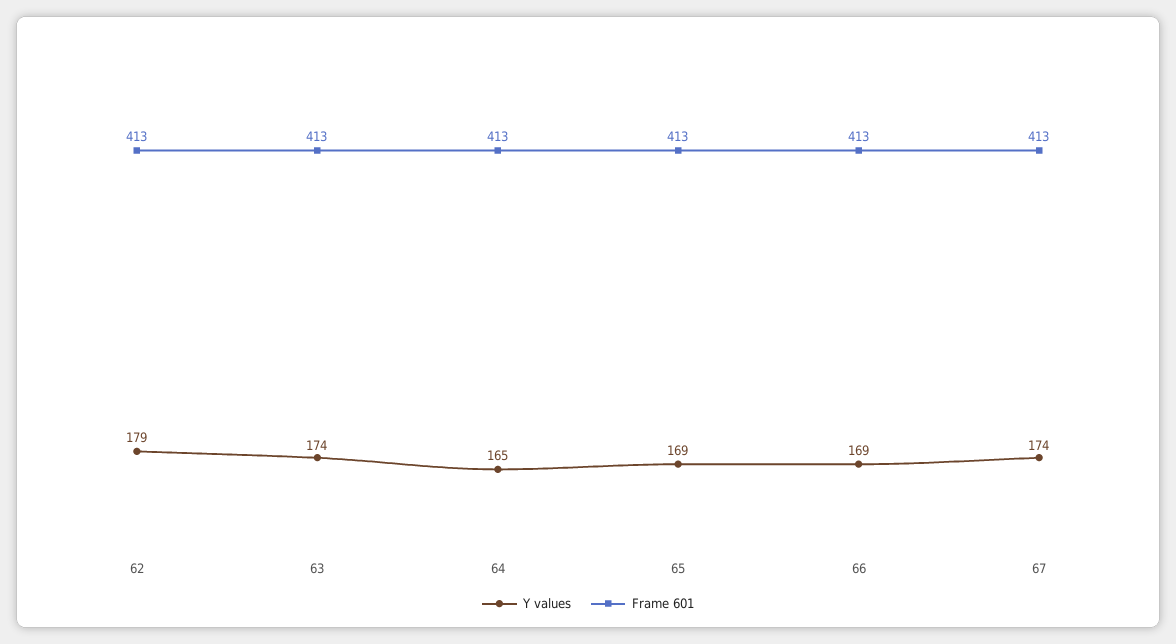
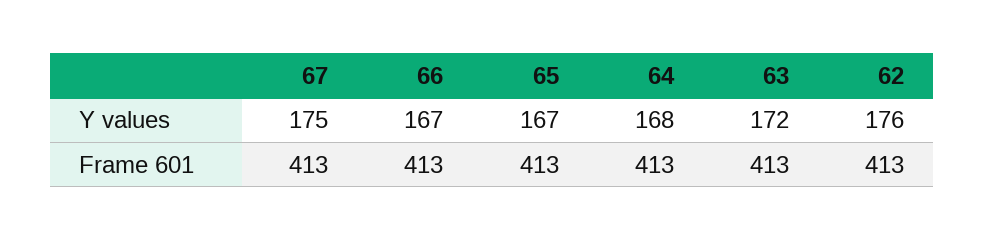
Y values, 62: 179 -> 176
Y values, 63: 174 -> 172
Y values, 64: 165 -> 168
Y values, 65: 169 -> 167
Y values, 66: 169 -> 167
Y values, 67: 174 -> 175

